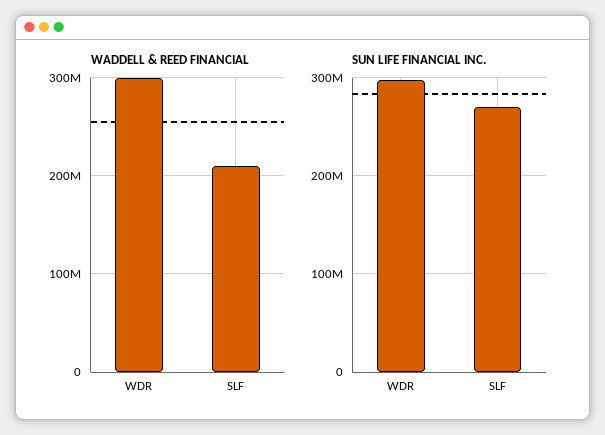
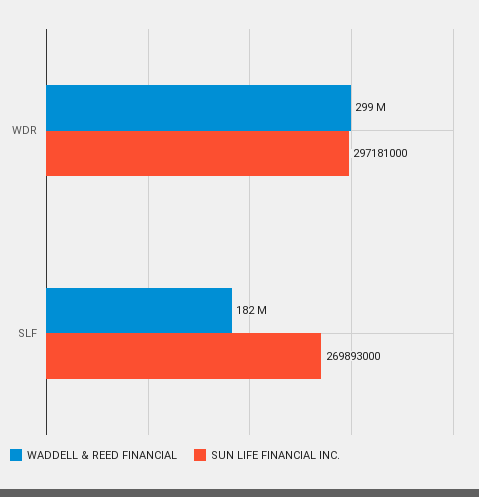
WADDELL & REED FINANCIAL, SLF: 210000000 -> 182000000

